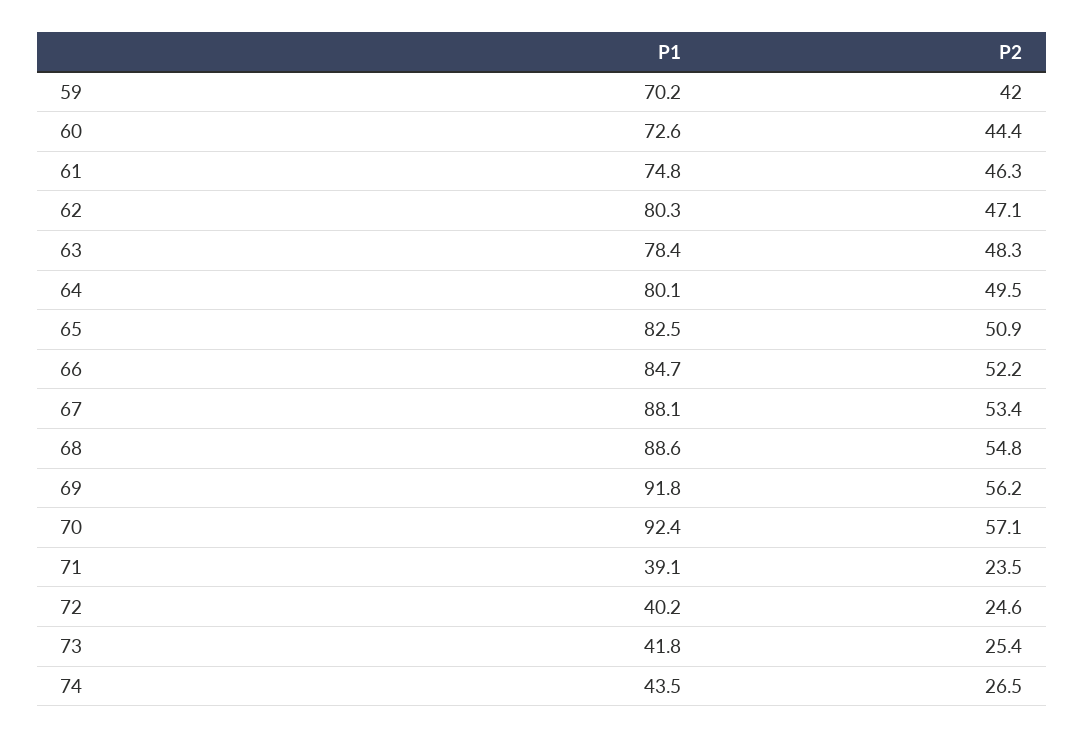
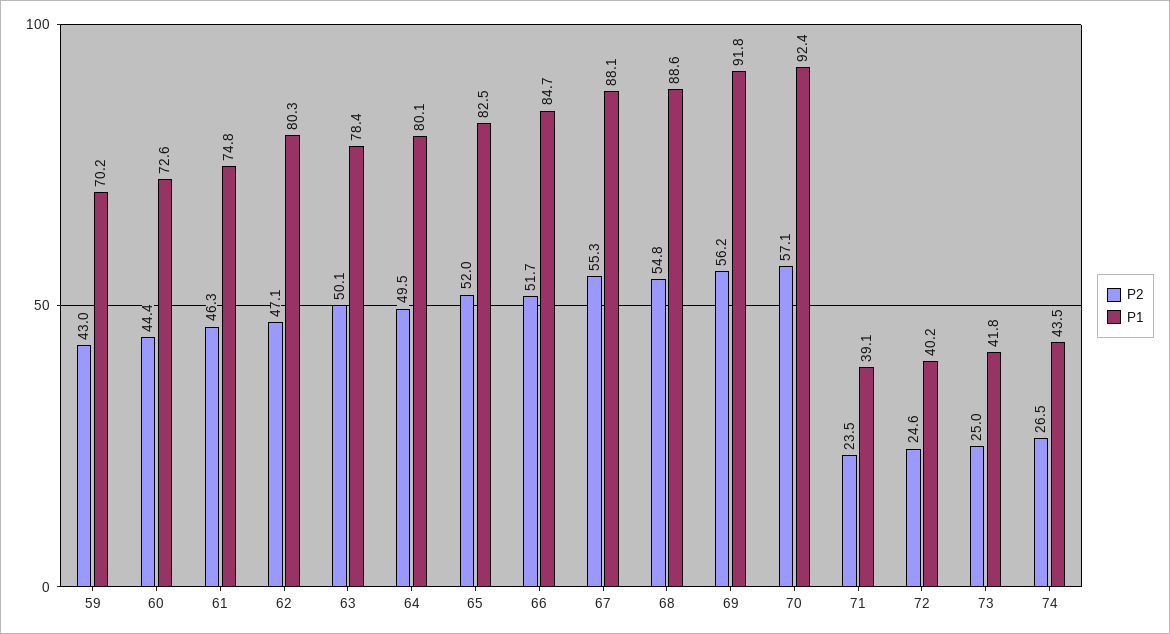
P2, 59: 42 -> 43
P2, 63: 48.3 -> 50.1
P2, 65: 50.9 -> 52
P2, 66: 52.2 -> 51.7
P2, 67: 53.4 -> 55.3
P2, 73: 25.4 -> 25

